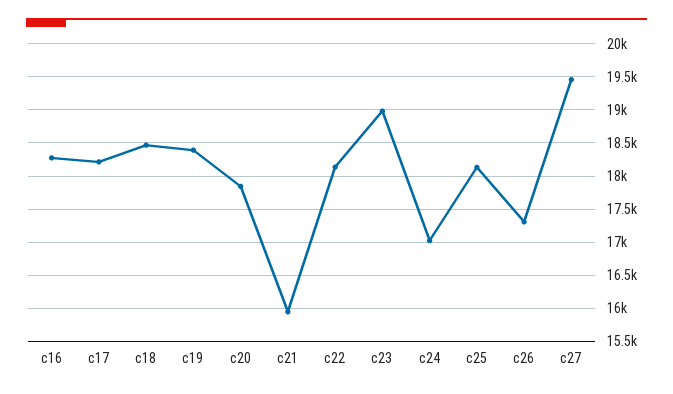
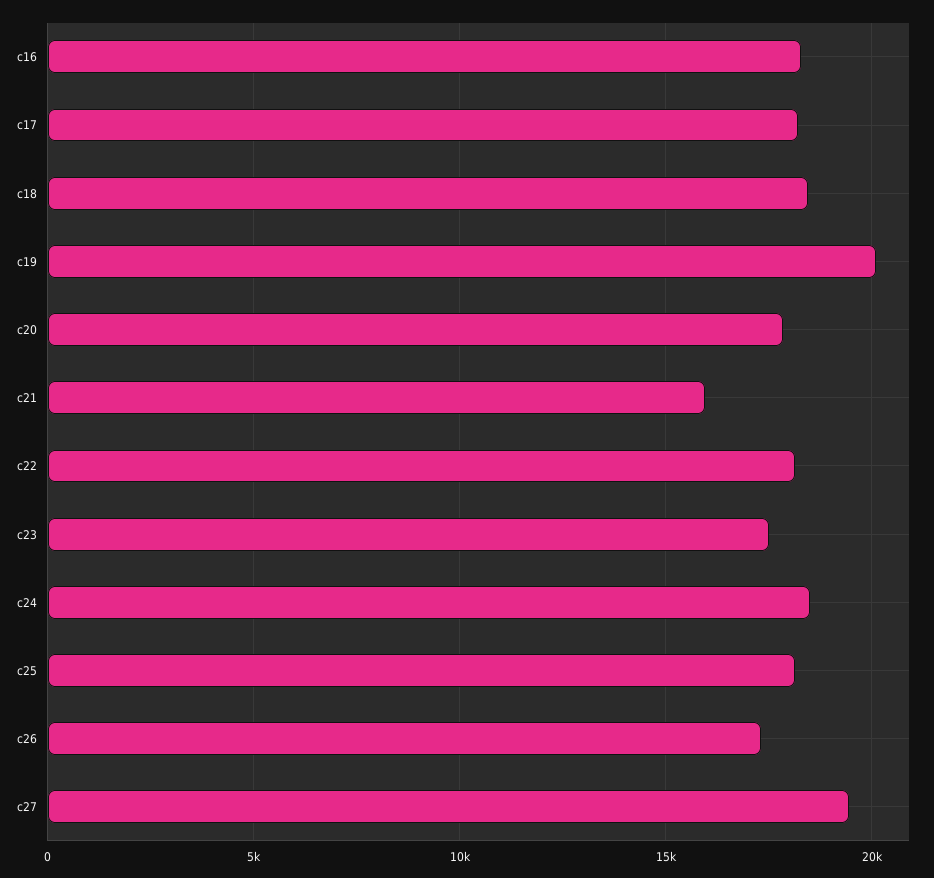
c19: 18400 -> 20000
c23: 19000 -> 17500
c24: 17000 -> 18500

